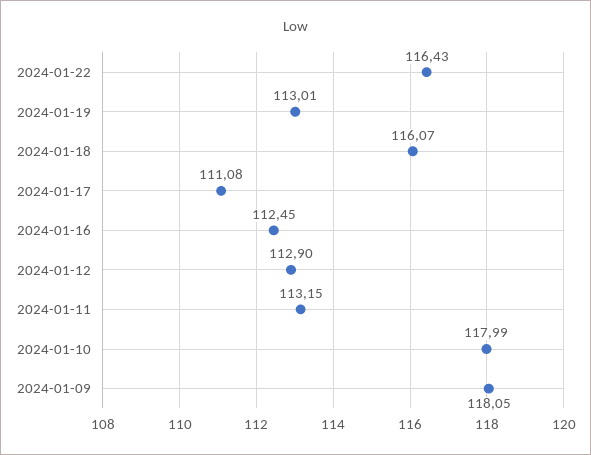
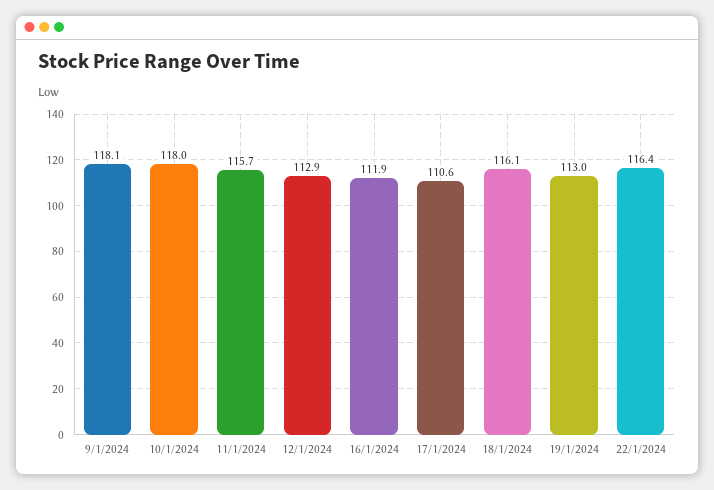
2024-01-17: 111.08 -> 110.6
2024-01-16: 112.45 -> 111.9
2024-01-11: 113.15 -> 115.7

